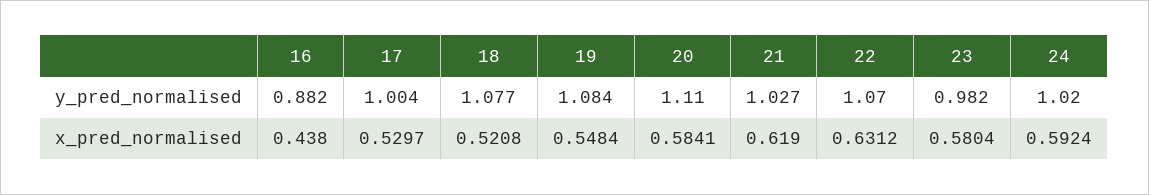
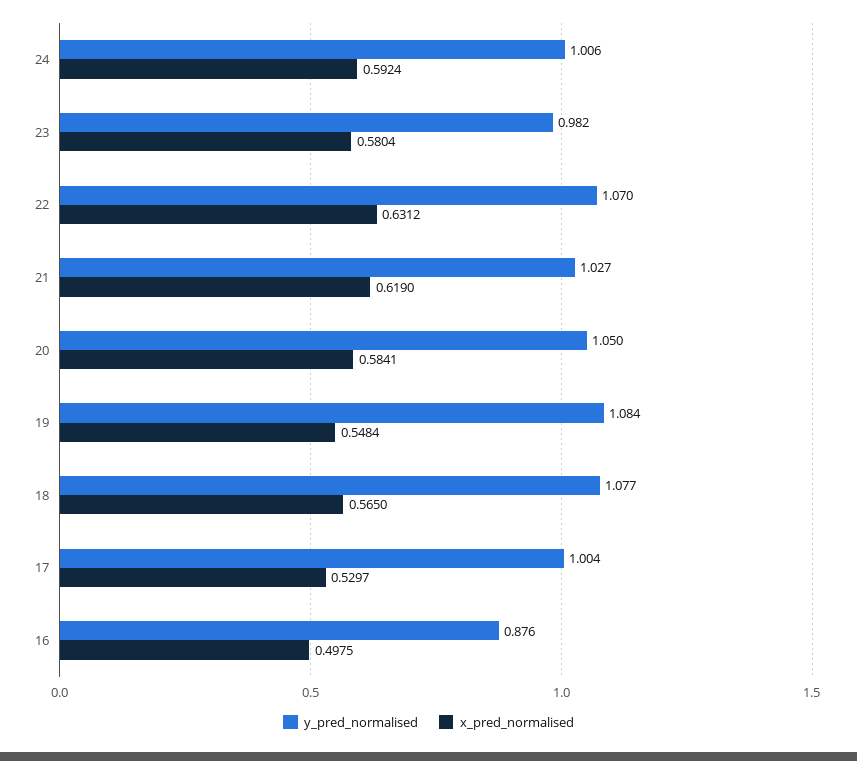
y_pred_normalised, 16: 0.882 -> 0.876
y_pred_normalised, 20: 1.11 -> 1.05
y_pred_normalised, 24: 1.02 -> 1.006
x_pred_normalised, 16: 0.438 -> 0.4975
x_pred_normalised, 18: 0.5208 -> 0.565

